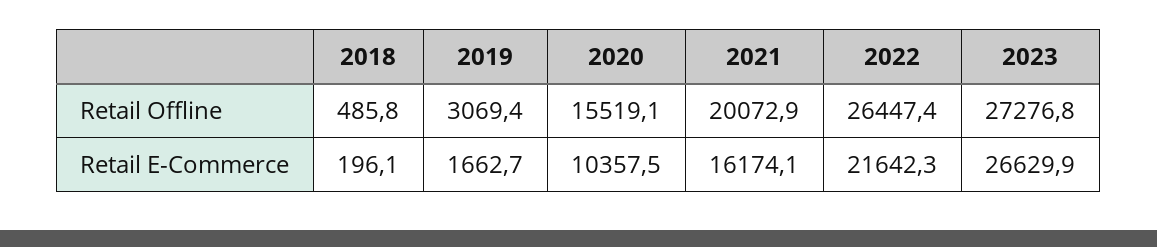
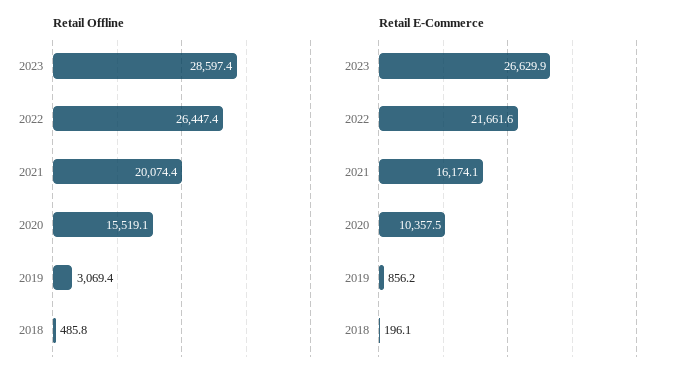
Retail Offline, 2021: 20072.9 -> 20074.4
Retail Offline, 2023: 27276.8 -> 28597.4
Retail E-Commerce, 2019: 1662.7 -> 856.2
Retail E-Commerce, 2022: 21642.3 -> 21661.6

